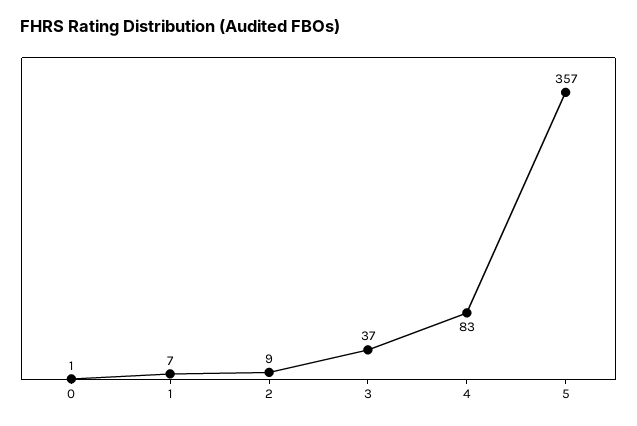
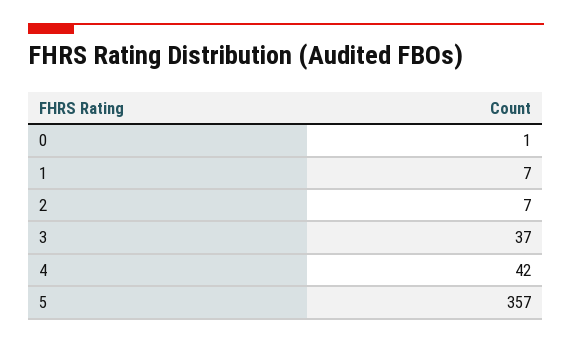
2: 9 -> 7
4: 83 -> 42

